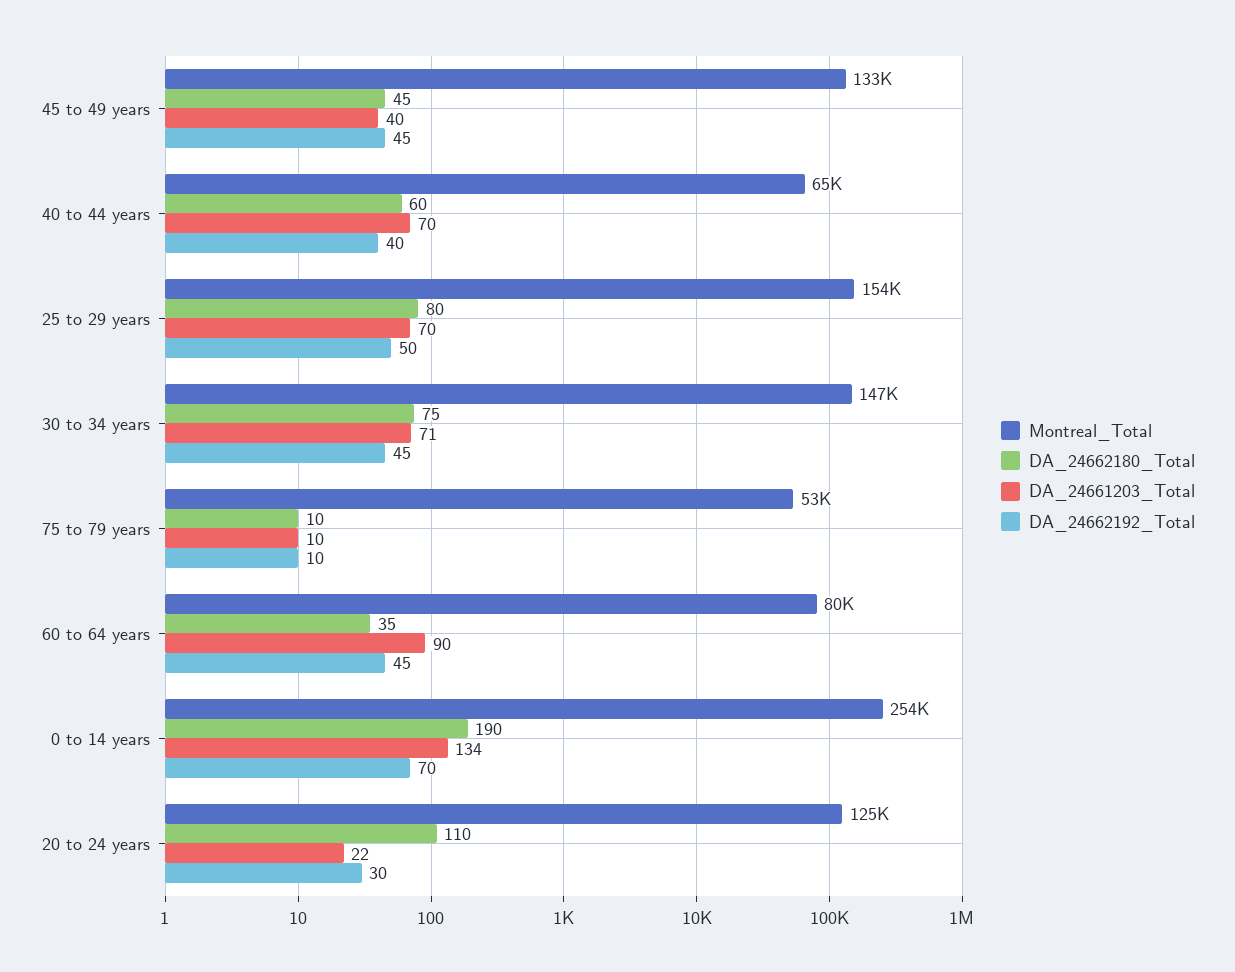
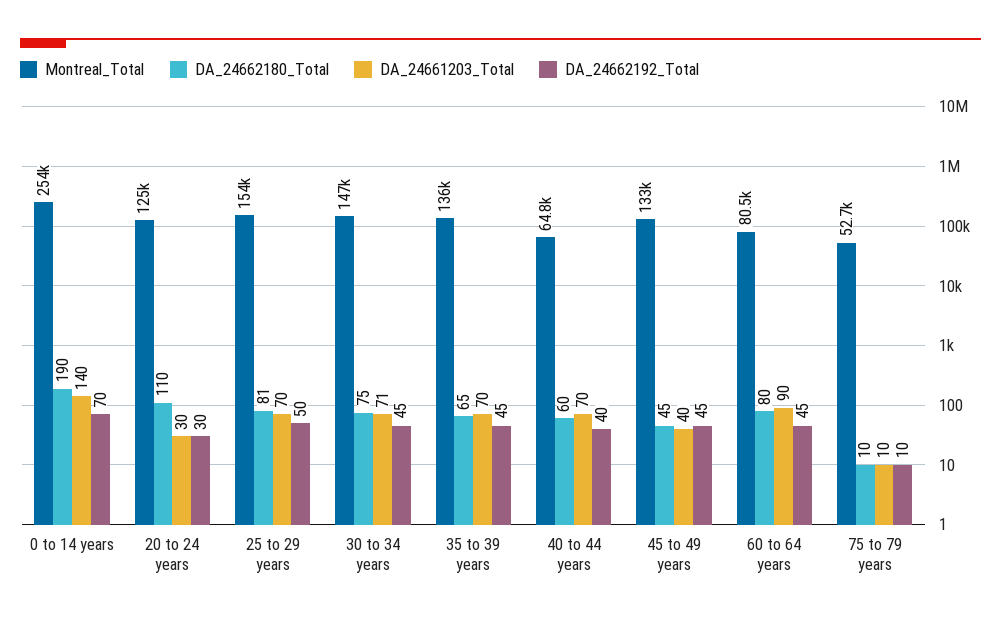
DA_24662180_Total, 25 to 29 years: 80 -> 81
DA_24662180_Total, 60 to 64 years: 35 -> 80
DA_24661203_Total, 0 to 14 years: 134 -> 140
DA_24661203_Total, 20 to 24 years: 22 -> 30
Montreal_Total, 35 to 39 years: none -> 136000
DA_24662180_Total, 35 to 39 years: none -> 65
DA_24661203_Total, 35 to 39 years: none -> 70
DA_24662192_Total, 35 to 39 years: none -> 45

